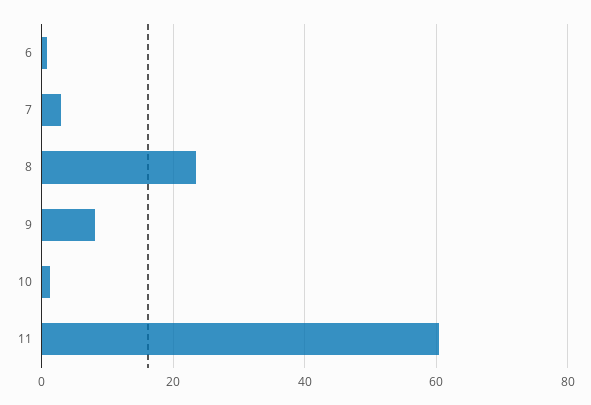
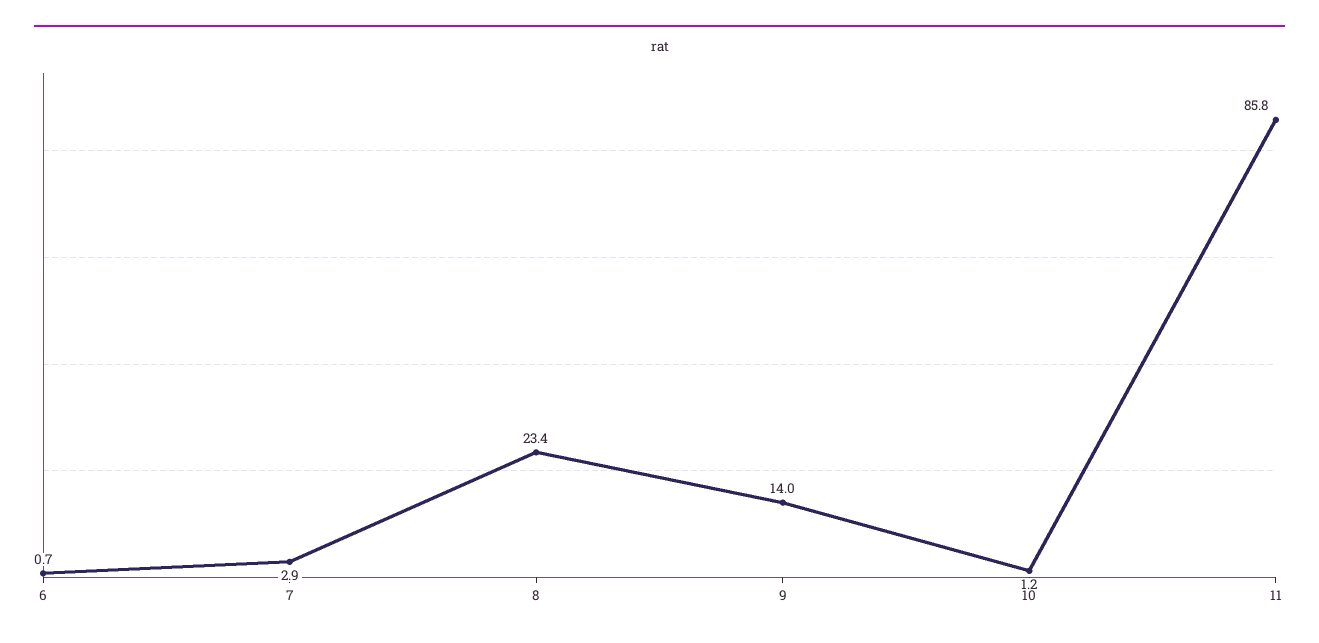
9: 8 -> 14
11: 60 -> 85.8

